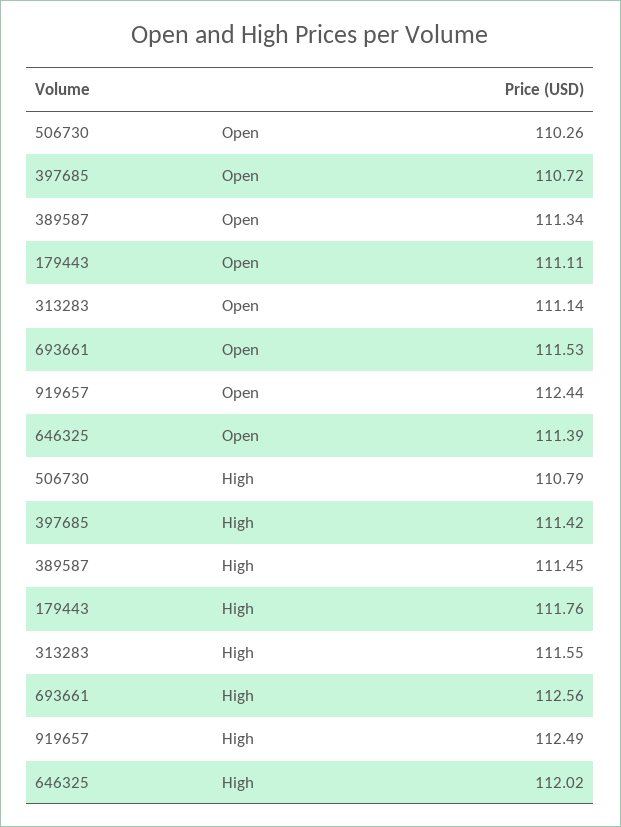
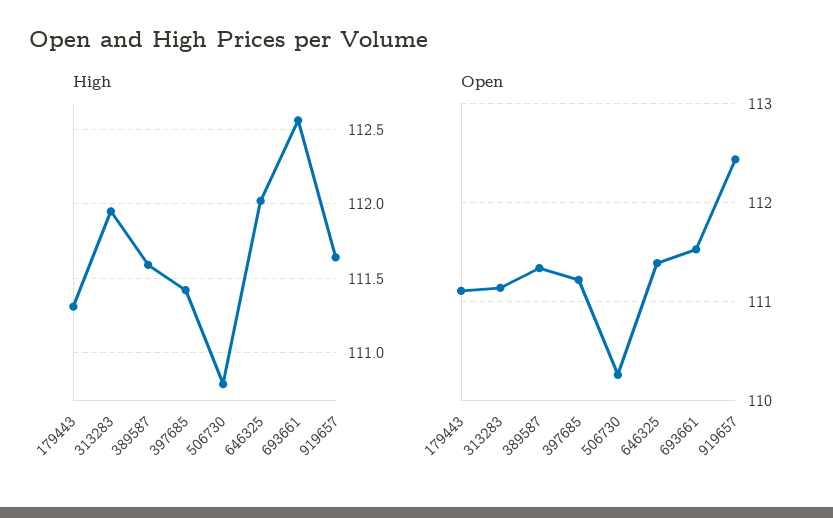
Open, 397685: 110.72 -> 111.2
High, 389587: 111.45 -> 111.6
High, 179443: 111.76 -> 111.3
High, 313283: 111.55 -> 111.95
High, 919657: 112.49 -> 111.65

